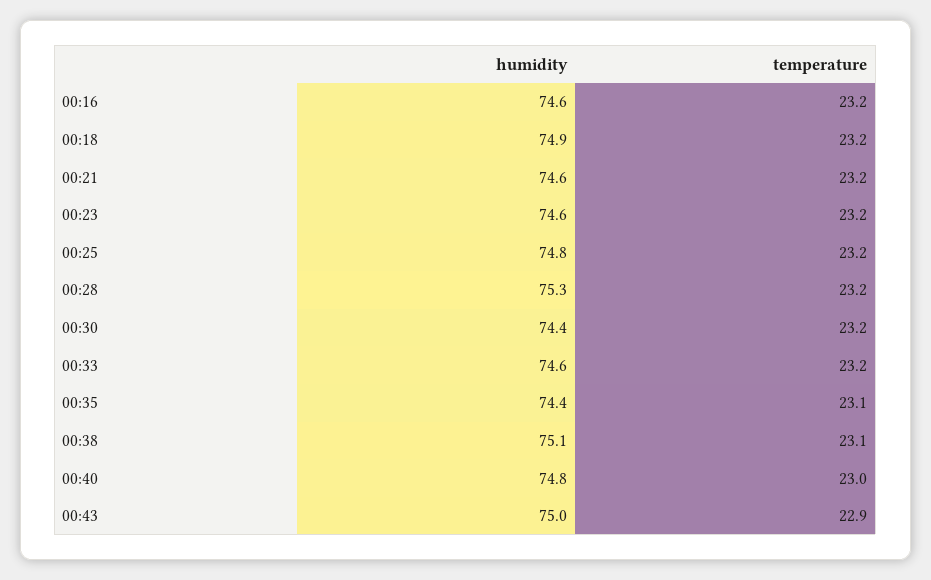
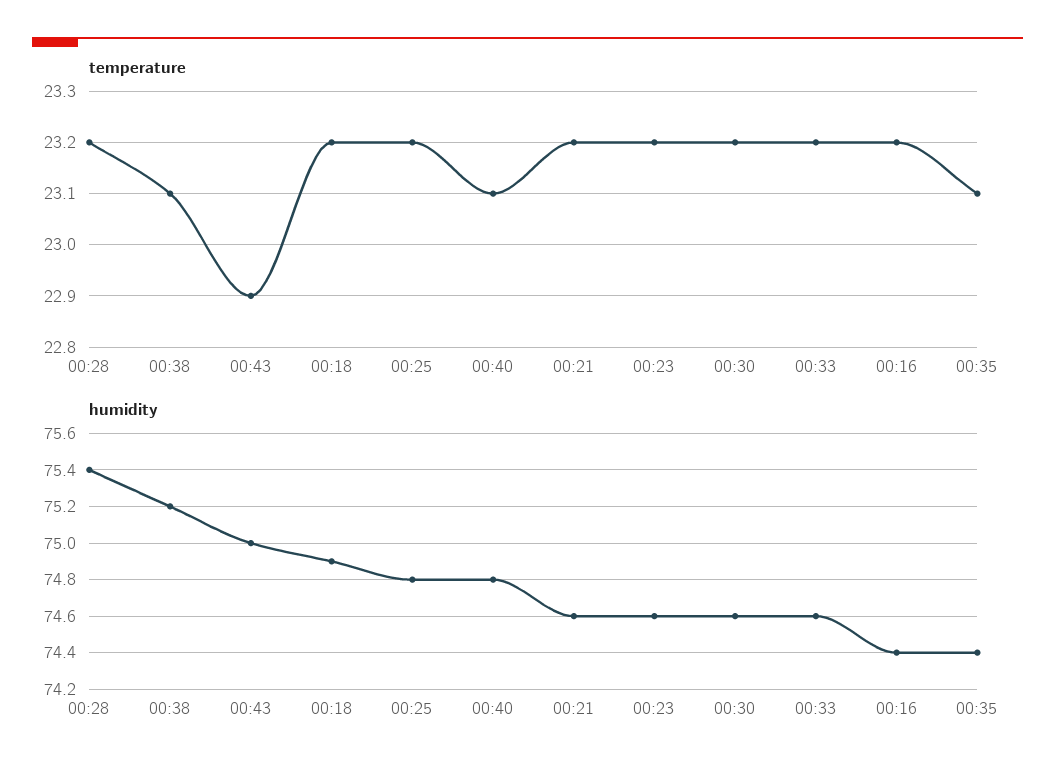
humidity, 00:16: 74.6 -> 74.4
humidity, 00:28: 75.3 -> 75.4
humidity, 00:30: 74.4 -> 74.6
humidity, 00:38: 75.1 -> 75.2
temperature, 00:40: 23 -> 23.1

